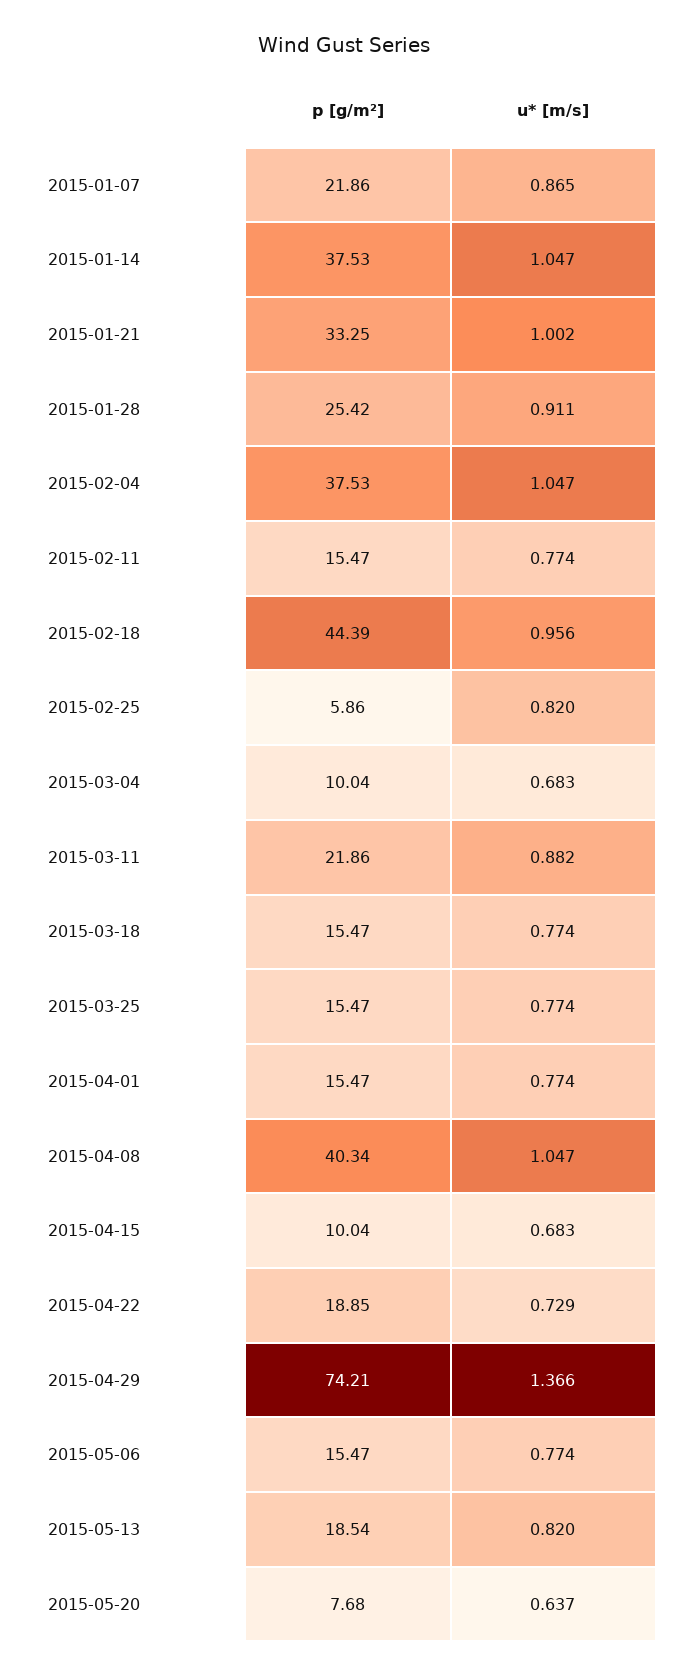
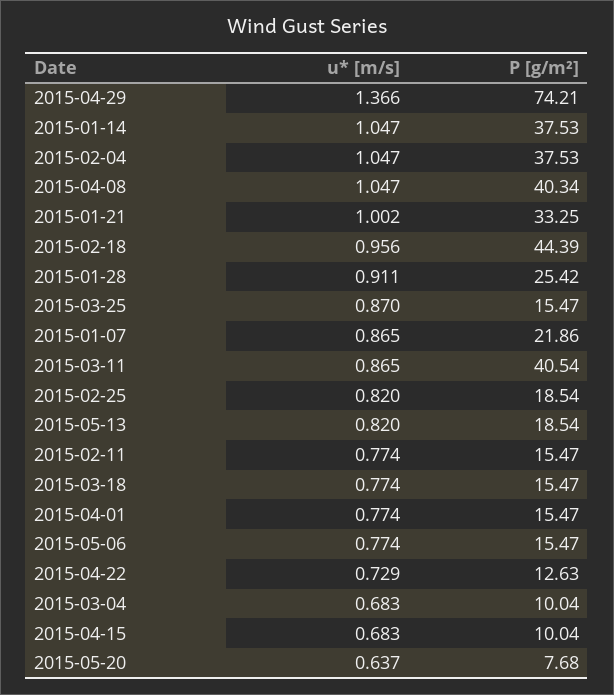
p [g/m²], 2015-02-25: 5.86 -> 18.54
p [g/m²], 2015-03-11: 21.86 -> 40.54
u* [m/s], 2015-03-11: 0.882 -> 0.865
u* [m/s], 2015-03-25: 0.774 -> 0.87
p [g/m²], 2015-04-22: 18.85 -> 12.63

